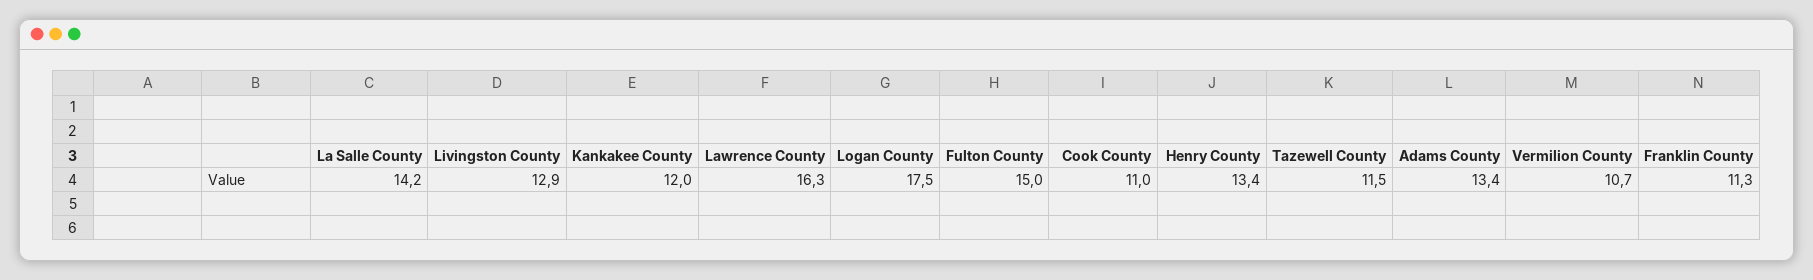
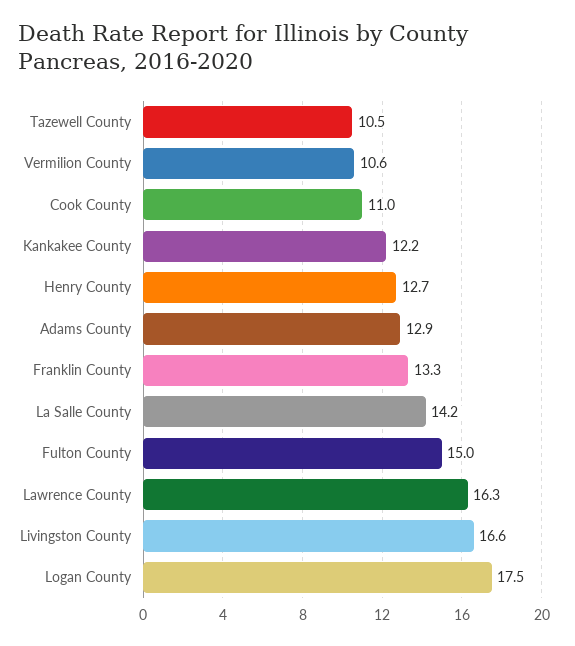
Livingston County: 12.9 -> 16.6
Kankakee County: 12 -> 12.2
Henry County: 13.4 -> 12.7
Tazewell County: 11.5 -> 10.5
Adams County: 13.4 -> 12.9
Vermilion County: 10.7 -> 10.6
Franklin County: 11.3 -> 13.3

